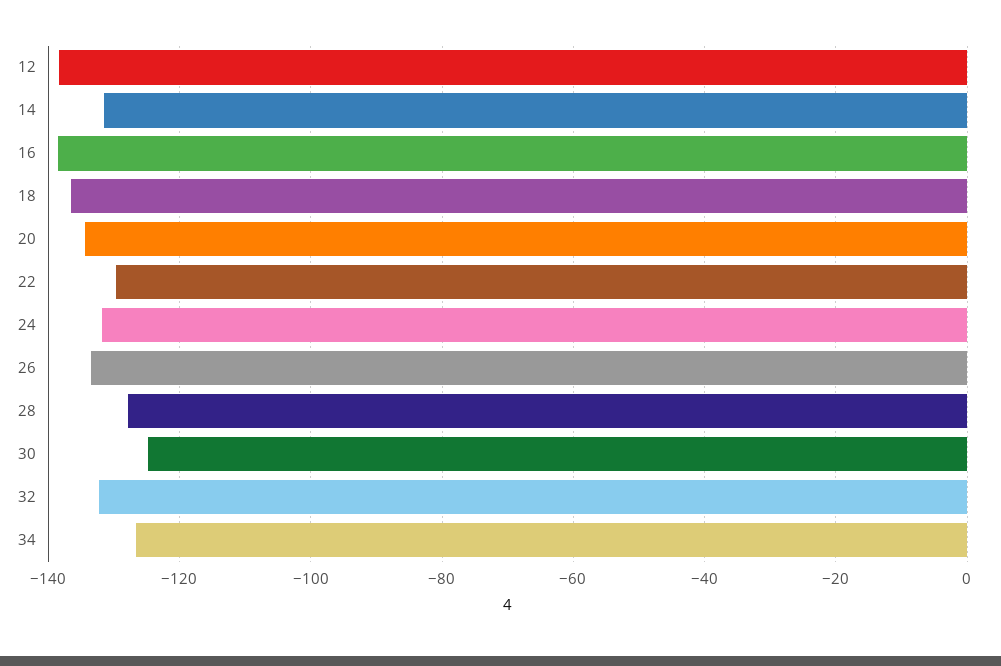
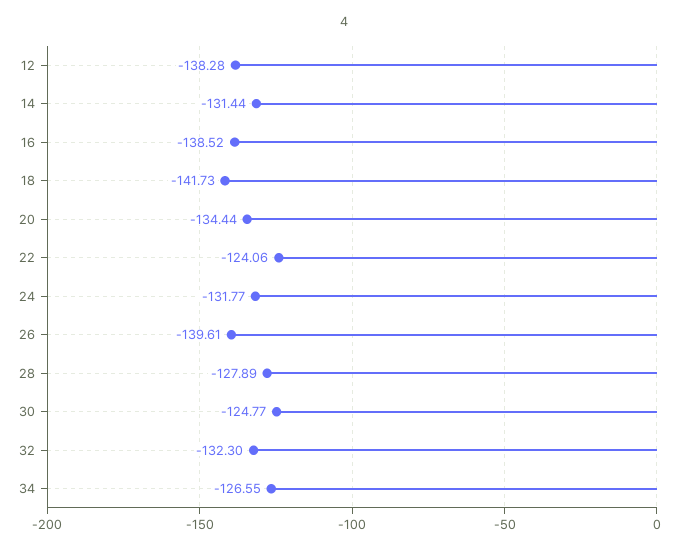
18: -136 -> -141.73
22: -130 -> -124.06
26: -134 -> -139.61

